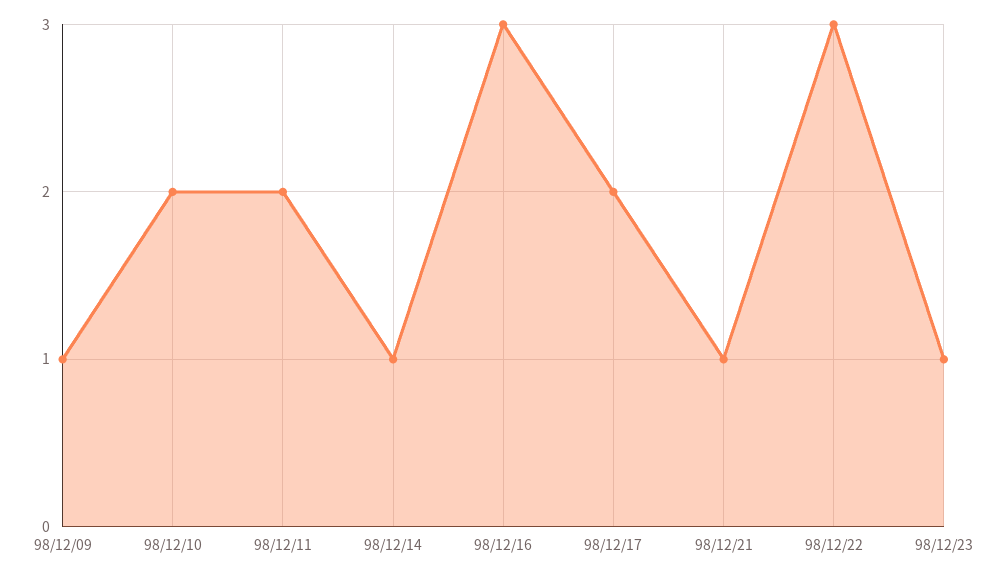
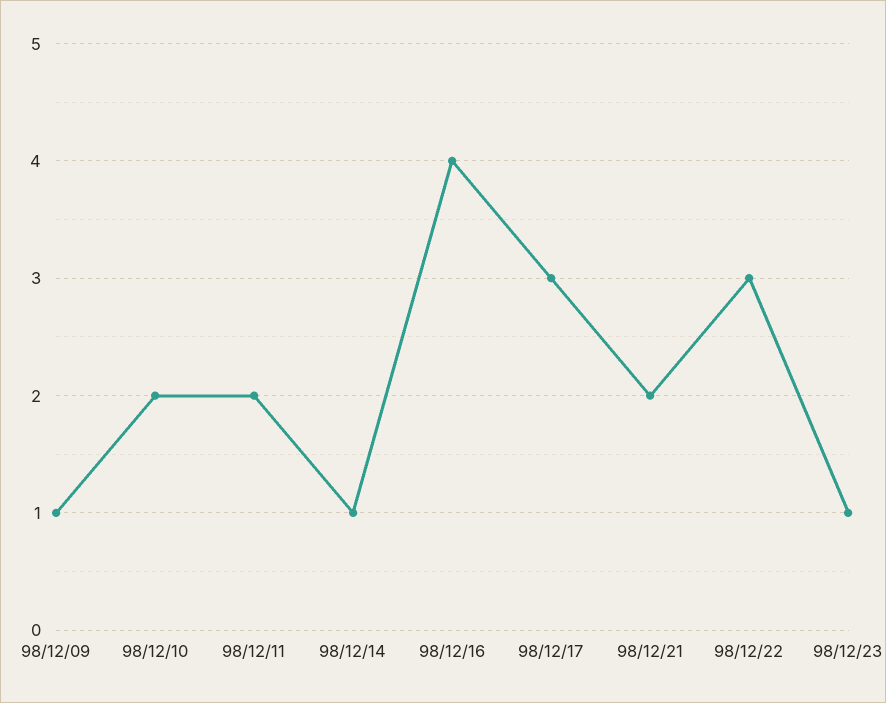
98/12/16: 3 -> 4
98/12/17: 2 -> 3
98/12/21: 1 -> 2

